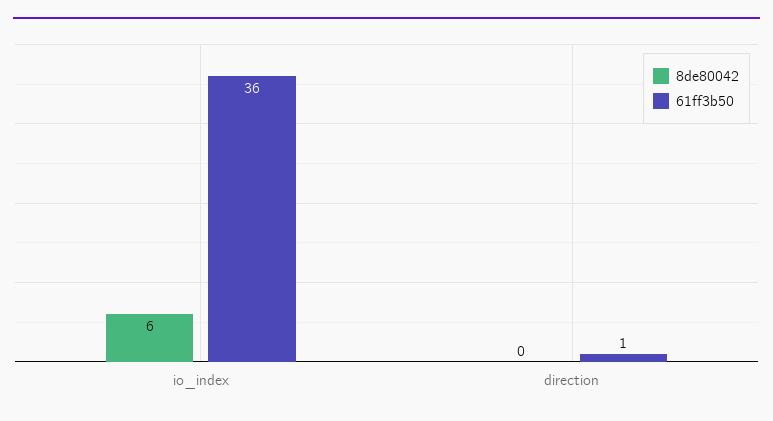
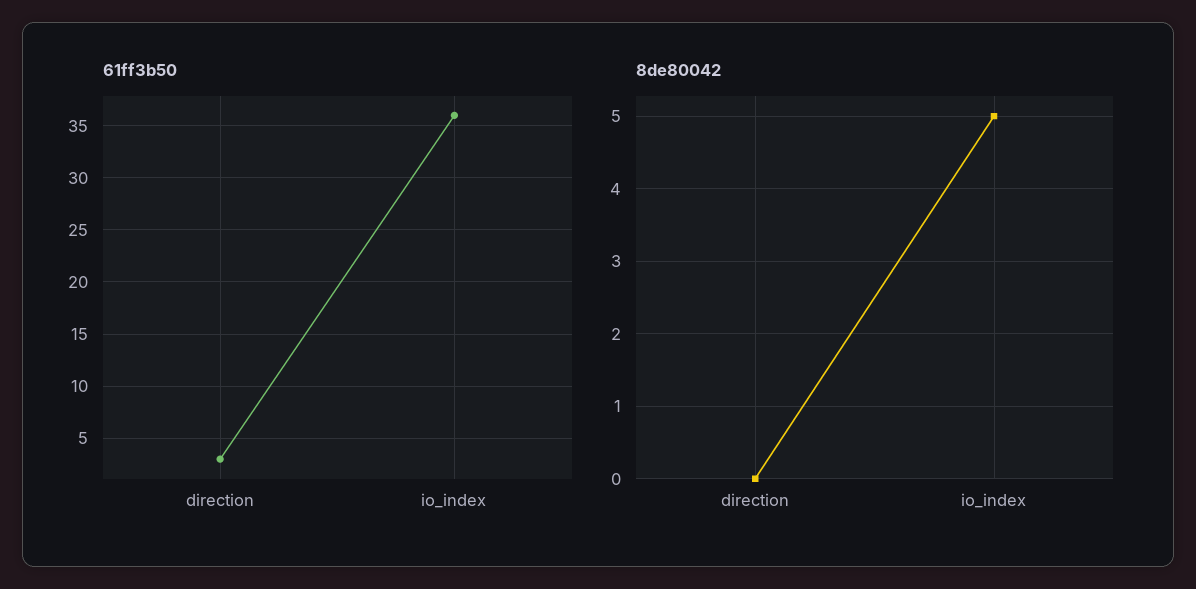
8de80042, io_index: 6 -> 5
61ff3b50, direction: 1 -> 3

